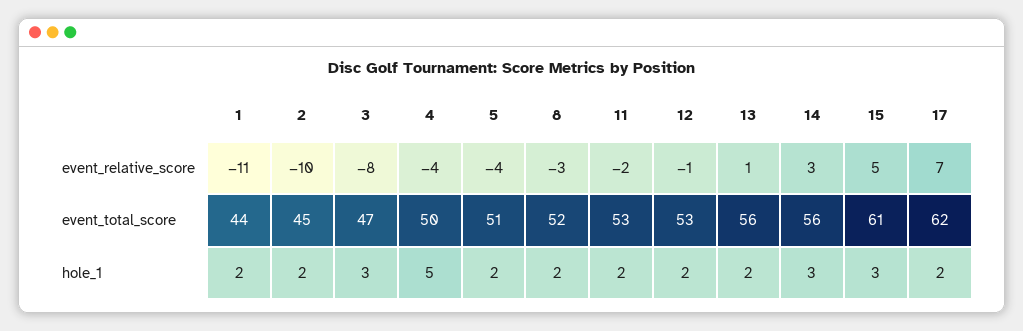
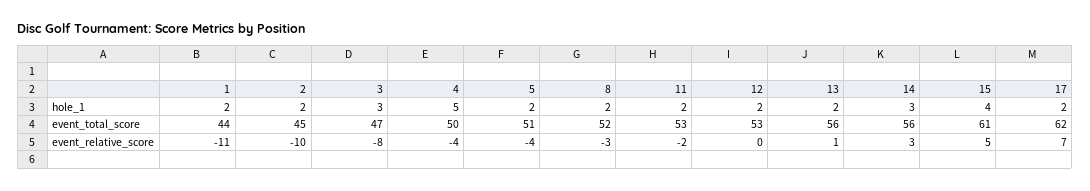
12, event_relative_score: -1 -> 0
15, hole_1: 3 -> 4

